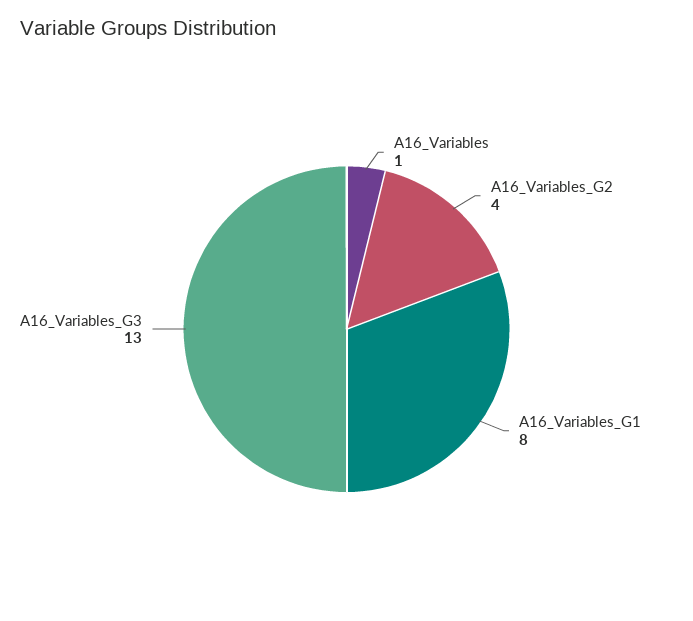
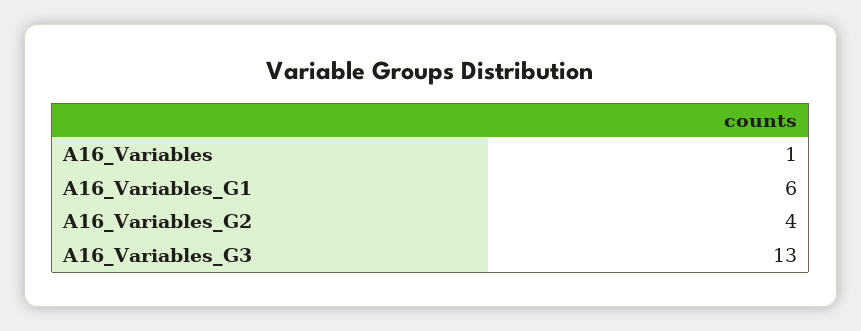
A16_Variables_G1: 8 -> 6

